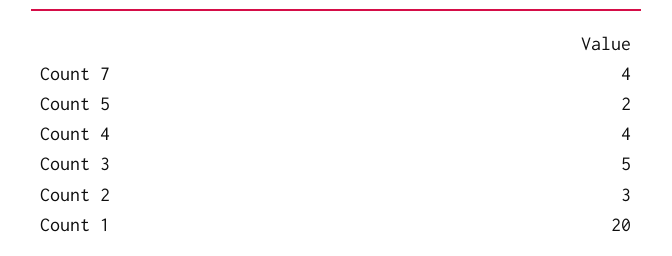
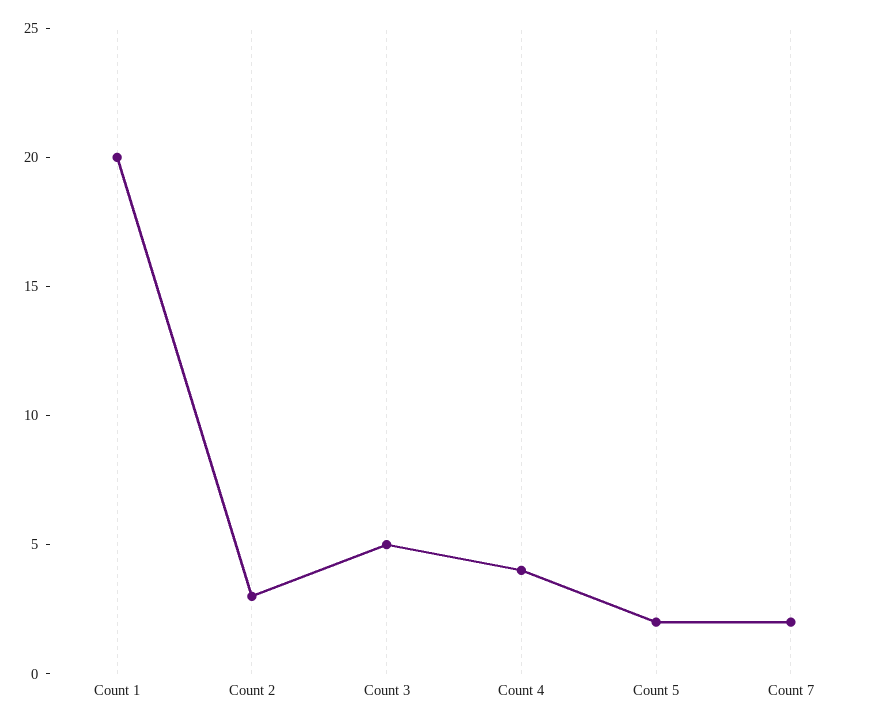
Count 7: 4 -> 2

